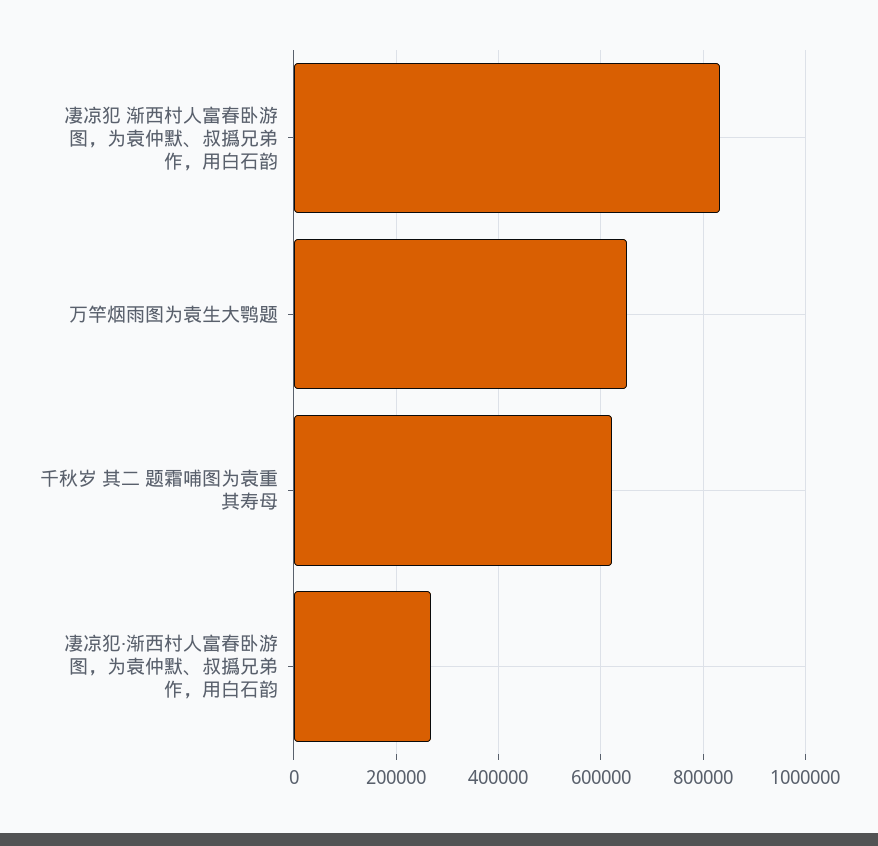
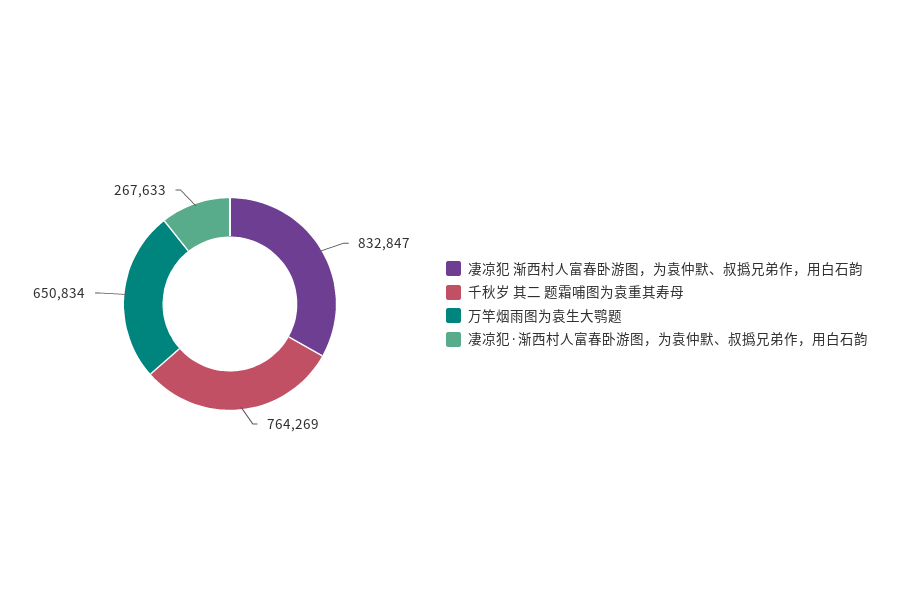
千秋岁 其二 题霜哺图为袁重其寿母: 620000 -> 764269

